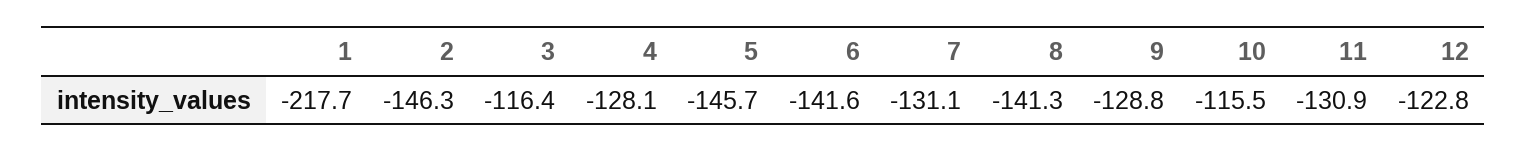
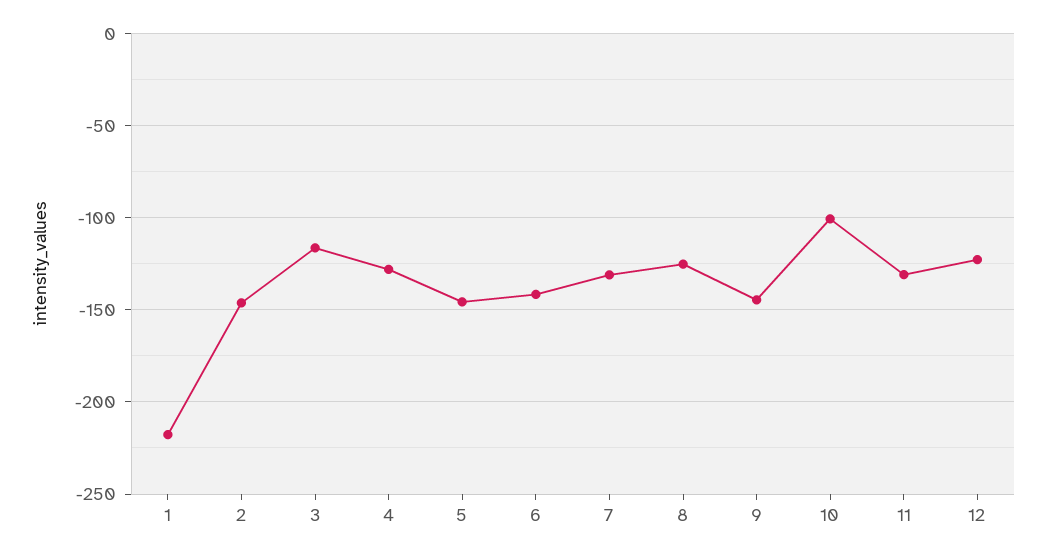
8: -141.3 -> -125
9: -128.8 -> -145
10: -115.5 -> -100

